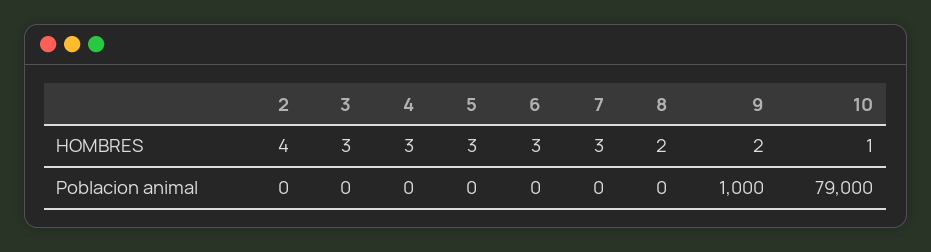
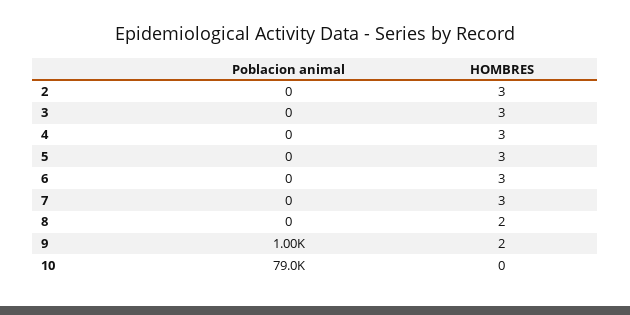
2, HOMBRES: 4 -> 3
10, HOMBRES: 1 -> 0

